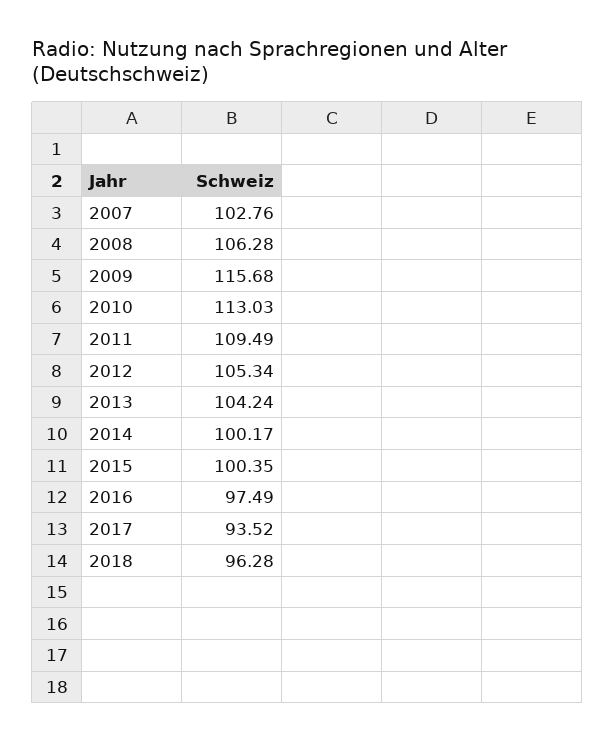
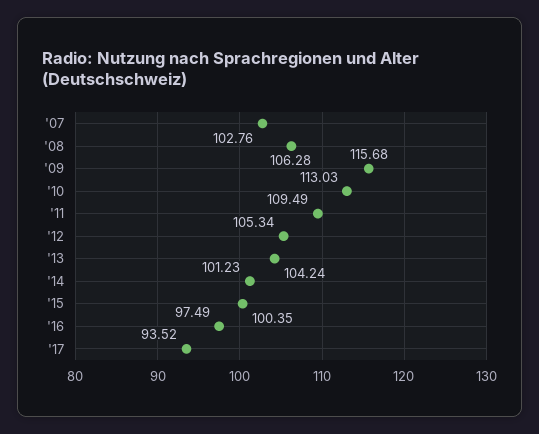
2014: 100.17 -> 101.23
2018: 96.28 -> none

